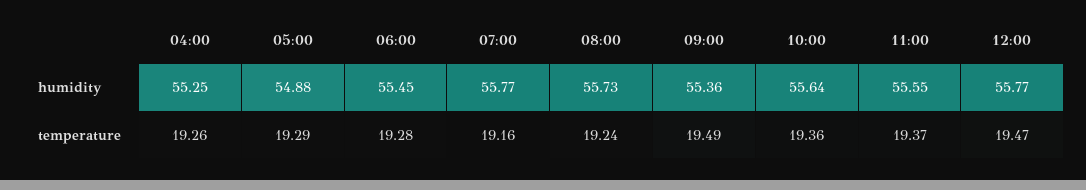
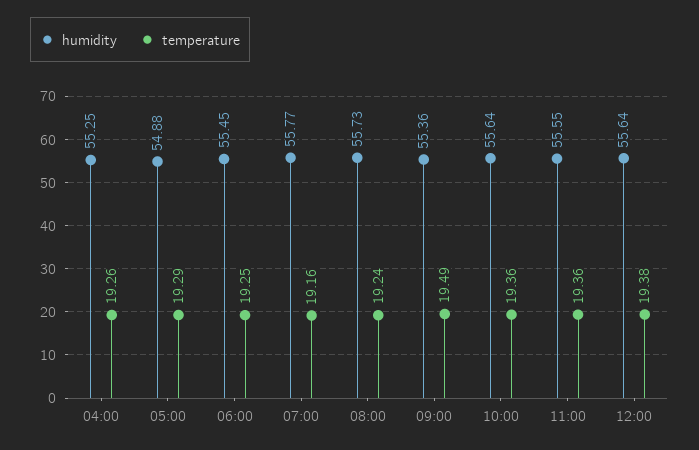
humidity, 12:00: 55.77 -> 55.64
temperature, 06:00: 19.28 -> 19.25
temperature, 11:00: 19.37 -> 19.36
temperature, 12:00: 19.47 -> 19.38

